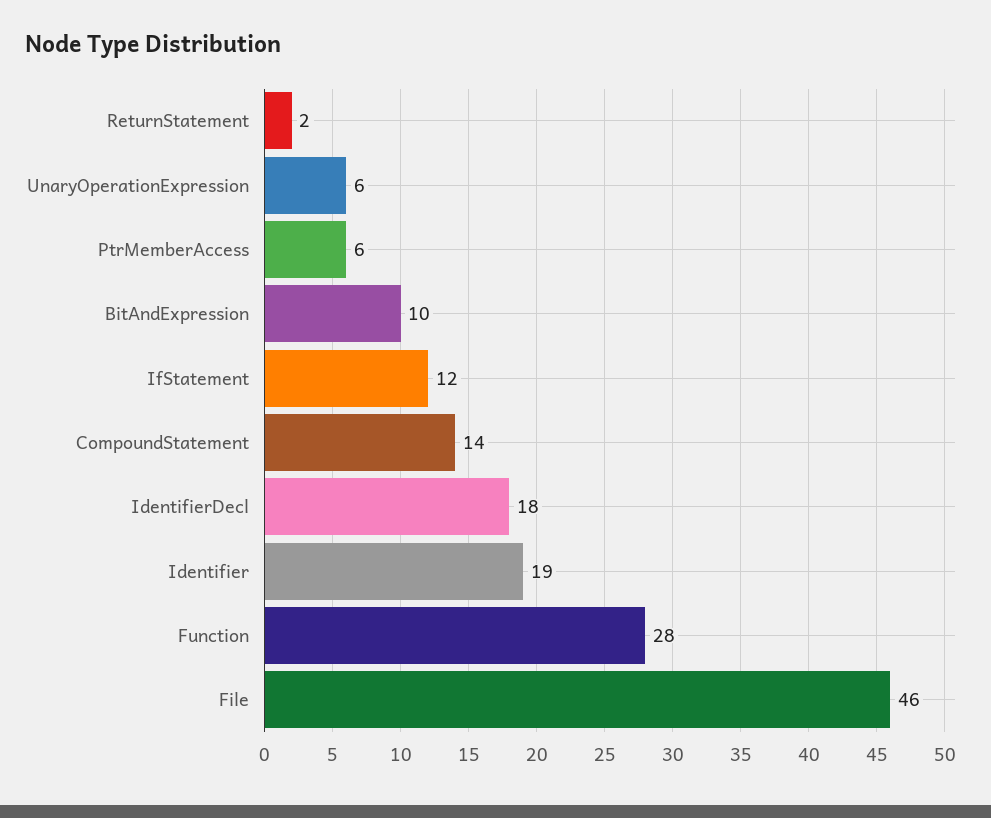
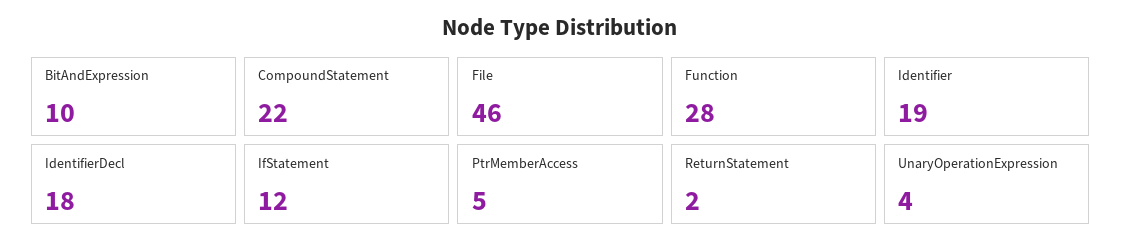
UnaryOperationExpression: 6 -> 4
PtrMemberAccess: 6 -> 5
CompoundStatement: 14 -> 22

